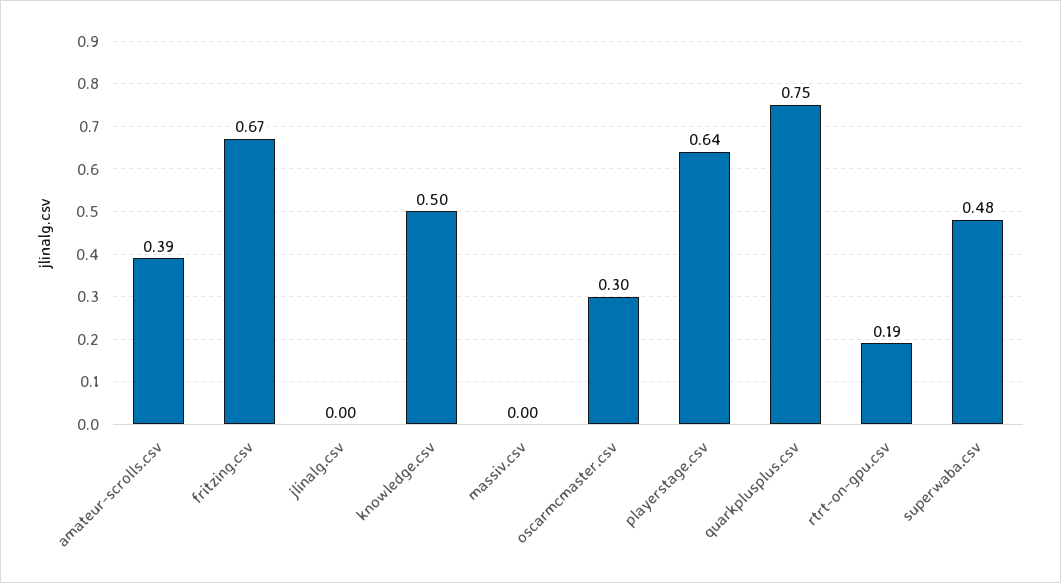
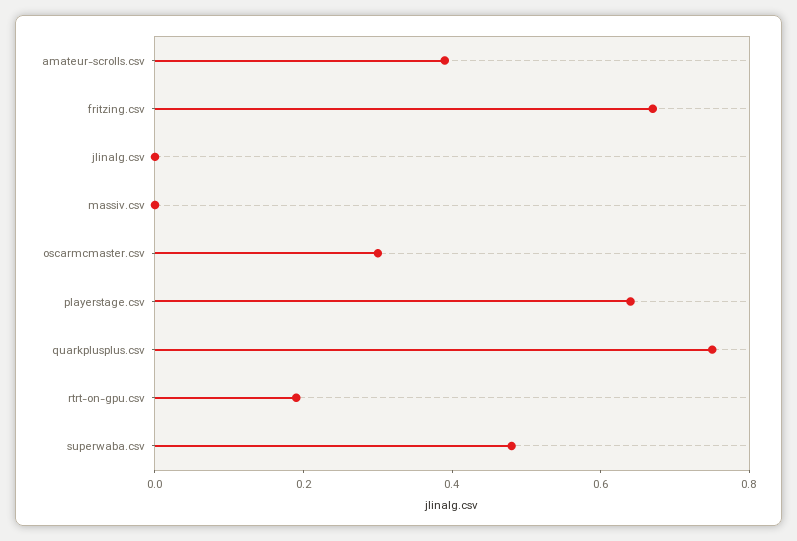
knowledge.csv: 0.5 -> none

